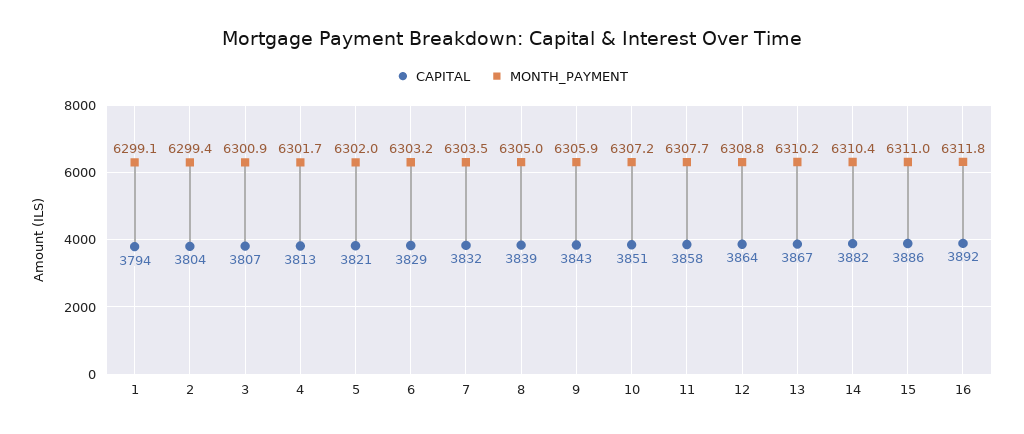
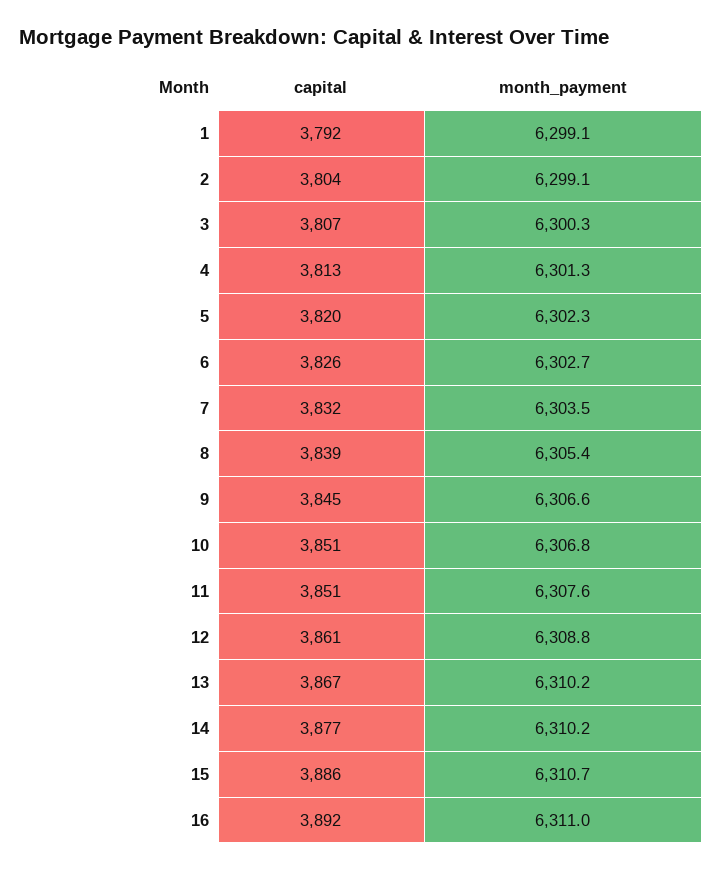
CAPITAL, 1: 3794 -> 3792
MONTH_PAYMENT, 2: 6299.4 -> 6299.1
MONTH_PAYMENT, 3: 6300.9 -> 6300.3
MONTH_PAYMENT, 4: 6301.7 -> 6301.3
CAPITAL, 5: 3821 -> 3820
MONTH_PAYMENT, 5: 6302 -> 6302.3
CAPITAL, 6: 3829 -> 3826
MONTH_PAYMENT, 6: 6303.2 -> 6302.7
MONTH_PAYMENT, 8: 6305 -> 6305.4
CAPITAL, 9: 3843 -> 3845
MONTH_PAYMENT, 9: 6305.9 -> 6306.6
MONTH_PAYMENT, 10: 6307.2 -> 6306.8
CAPITAL, 11: 3858 -> 3851
MONTH_PAYMENT, 11: 6307.7 -> 6307.6
CAPITAL, 12: 3864 -> 3861
CAPITAL, 14: 3882 -> 3877
MONTH_PAYMENT, 14: 6310.4 -> 6310.2
MONTH_PAYMENT, 15: 6311 -> 6310.7
MONTH_PAYMENT, 16: 6311.8 -> 6311

